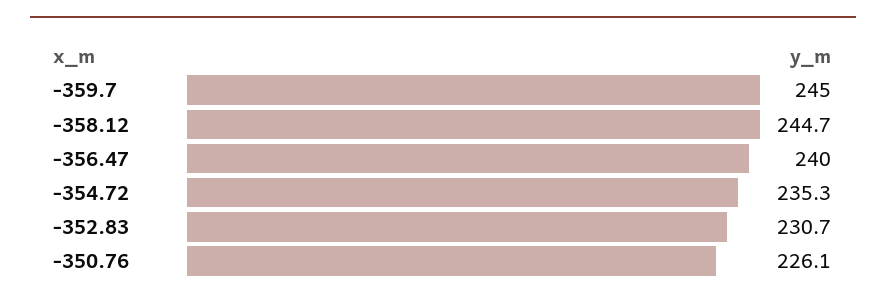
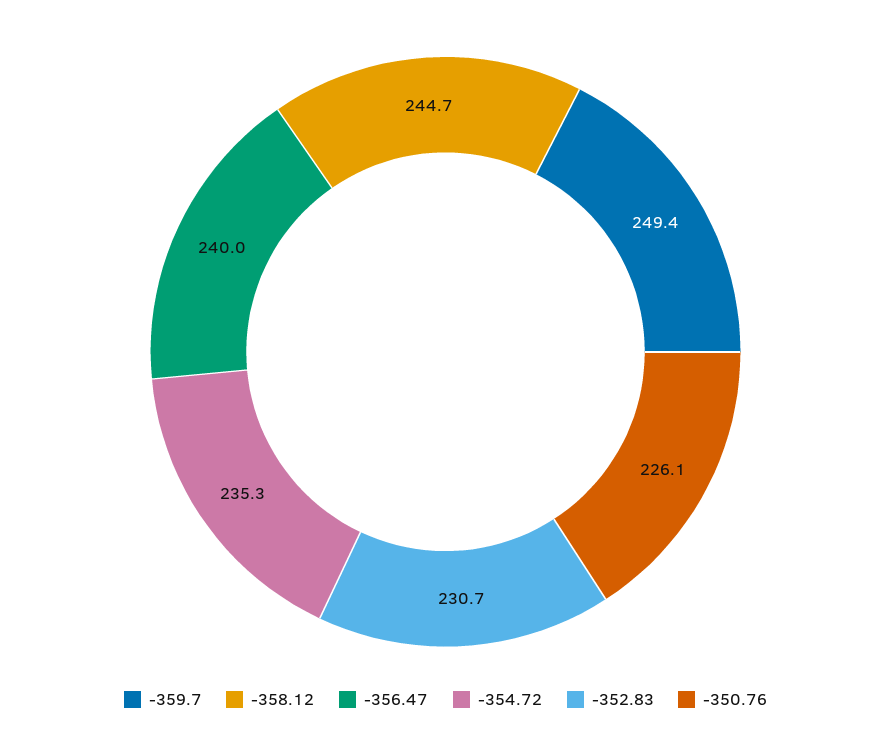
-359.7: 245 -> 249.4

